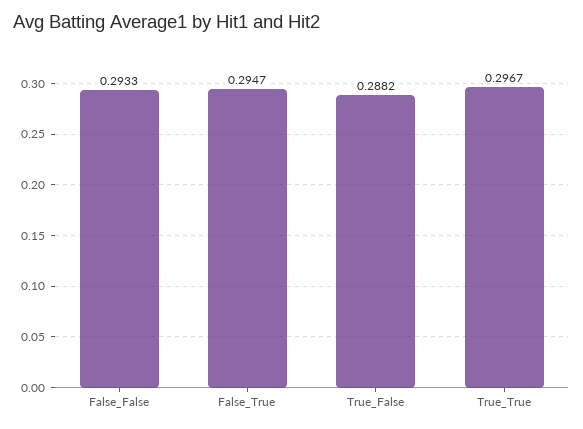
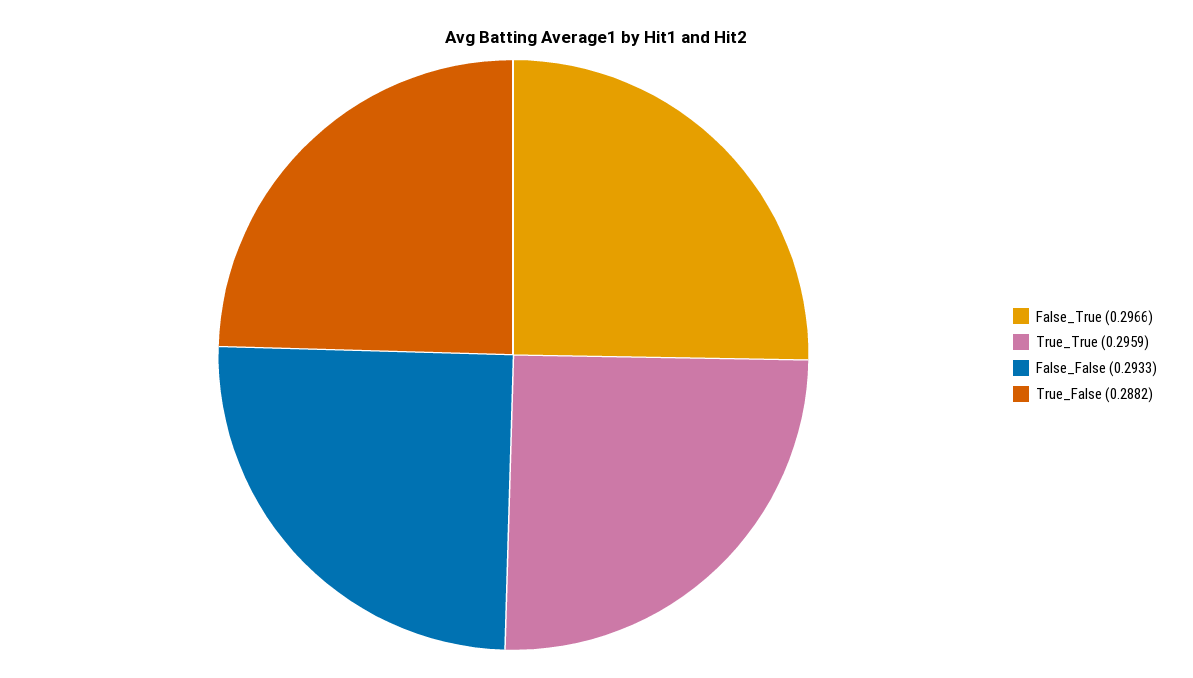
False_True: 0.2947 -> 0.2966
True_True: 0.2967 -> 0.2959

